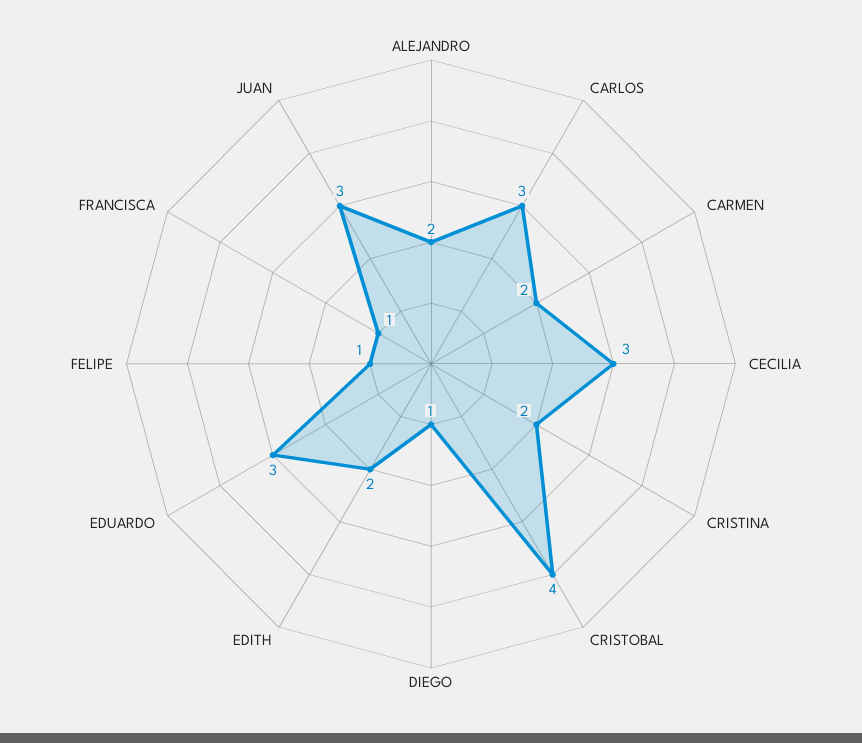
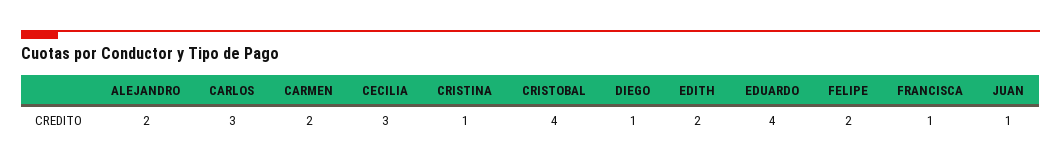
CRISTINA: 2 -> 1
EDUARDO: 3 -> 4
FELIPE: 1 -> 2
JUAN: 3 -> 1

